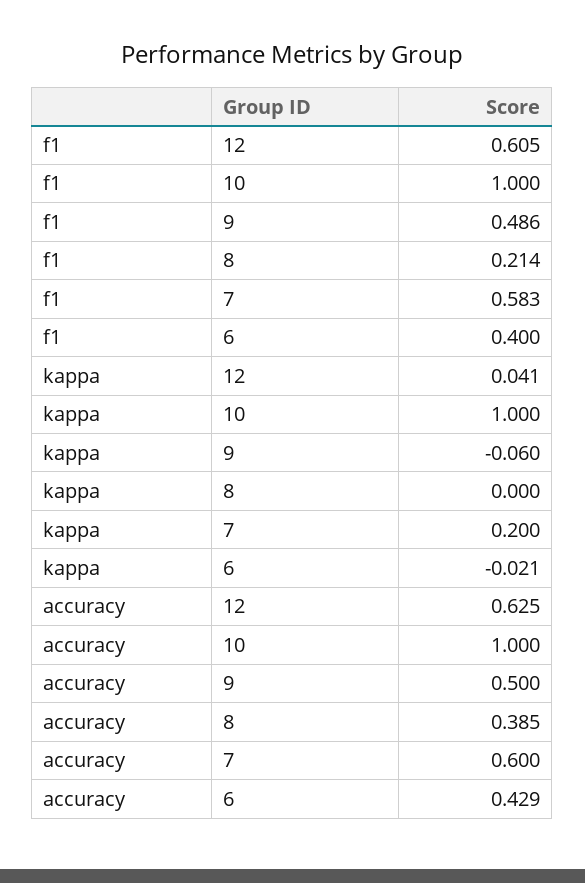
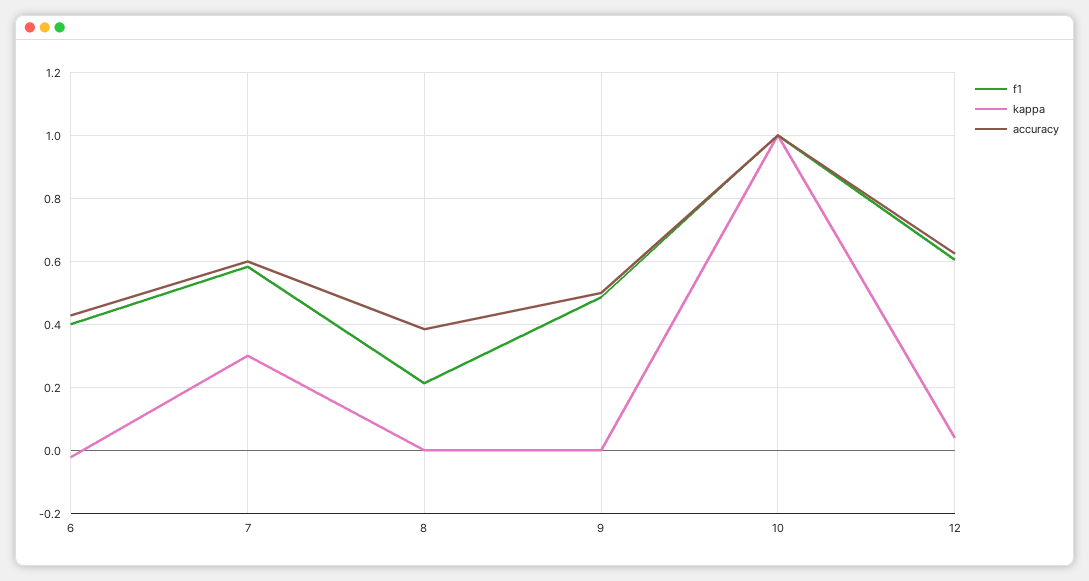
kappa, 9: -0.06 -> 0
kappa, 7: 0.2 -> 0.3

